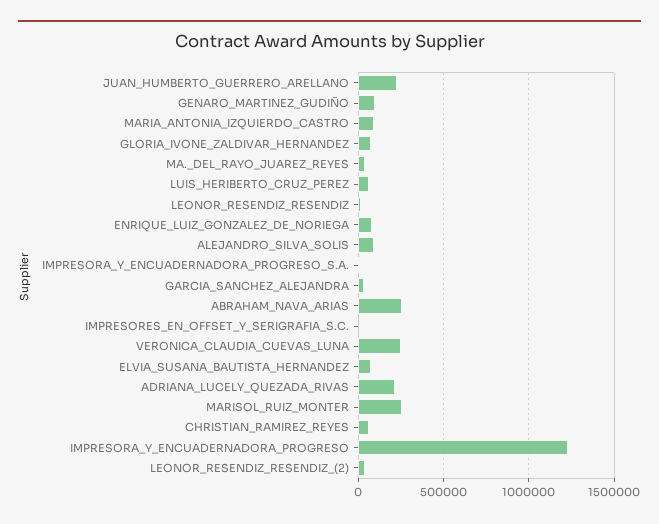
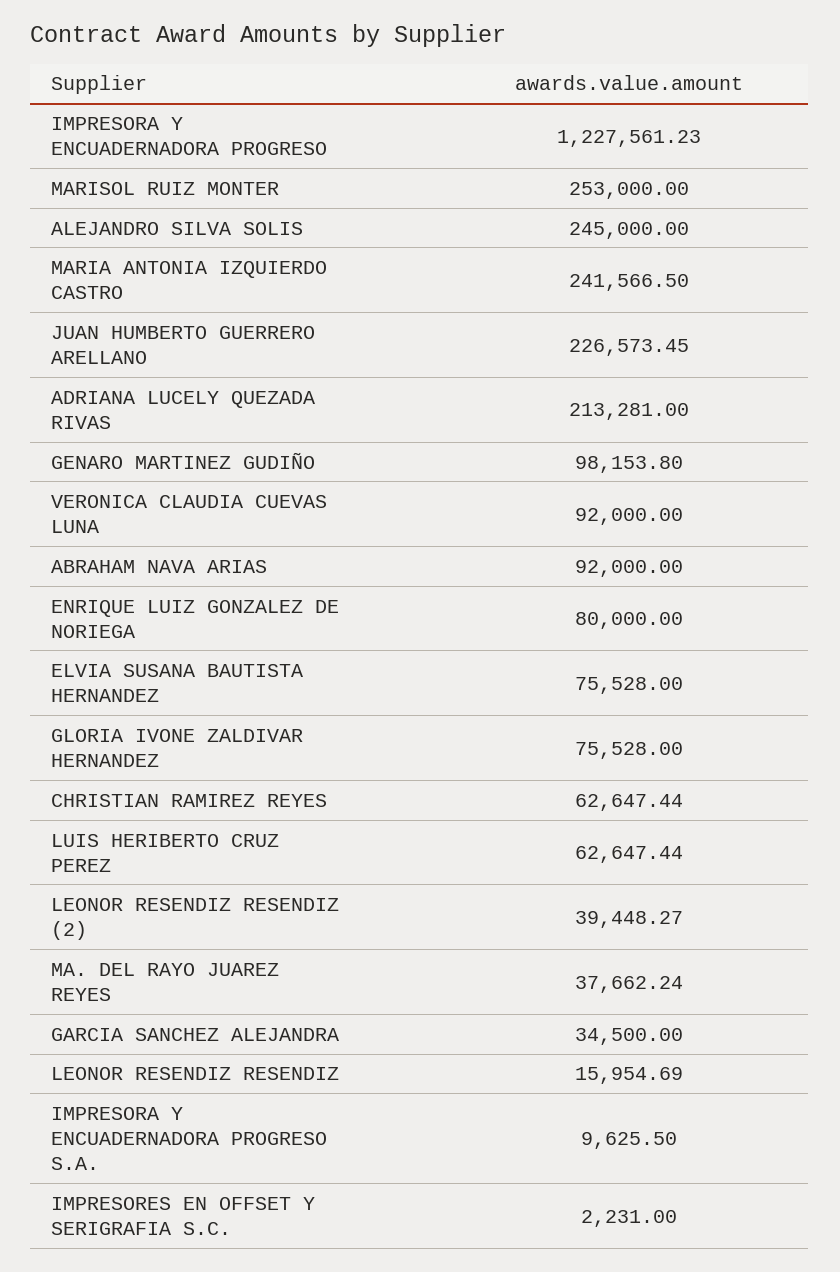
MARIA_ANTONIA_IZQUIERDO_CASTRO: 100000 -> 241566.5
ALEJANDRO_SILVA_SOLIS: 100000 -> 245000
ABRAHAM_NAVA_ARIAS: 250000 -> 92000
VERONICA_CLAUDIA_CUEVAS_LUNA: 250000 -> 92000

